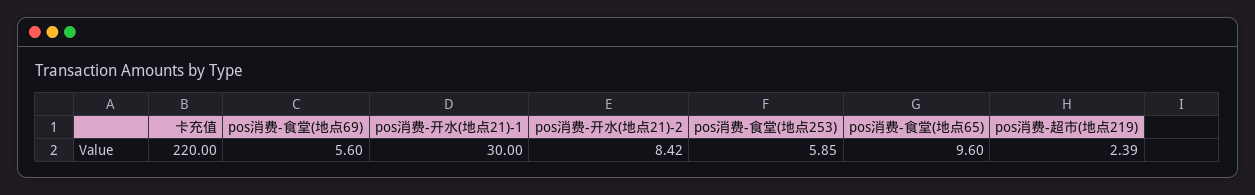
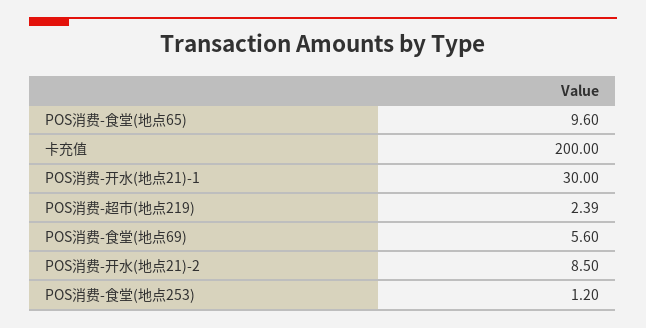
卡充值: 220 -> 200
pos消费-开水(地点21)-2: 8.42 -> 8.5
pos消费-食堂(地点253): 5.85 -> 1.2

